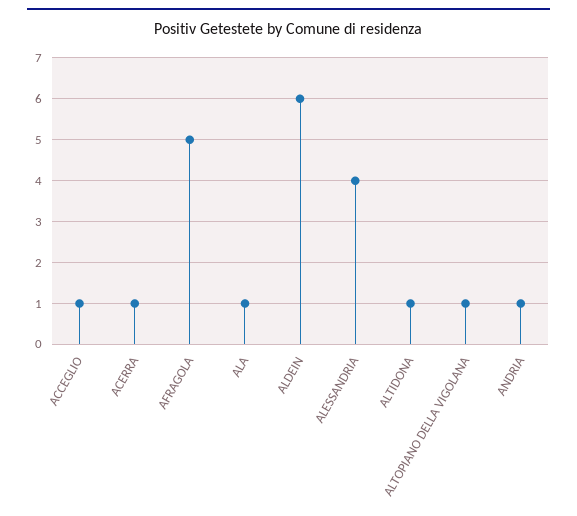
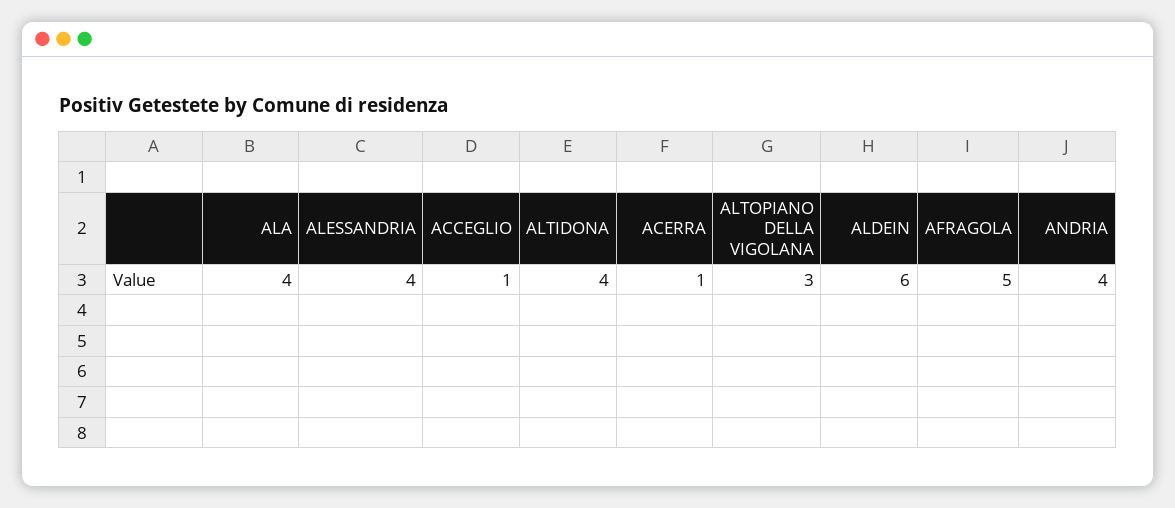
ALA: 1 -> 4
ALTIDONA: 1 -> 4
ALTOPIANO DELLA VIGOLANA: 1 -> 3
ANDRIA: 1 -> 4

